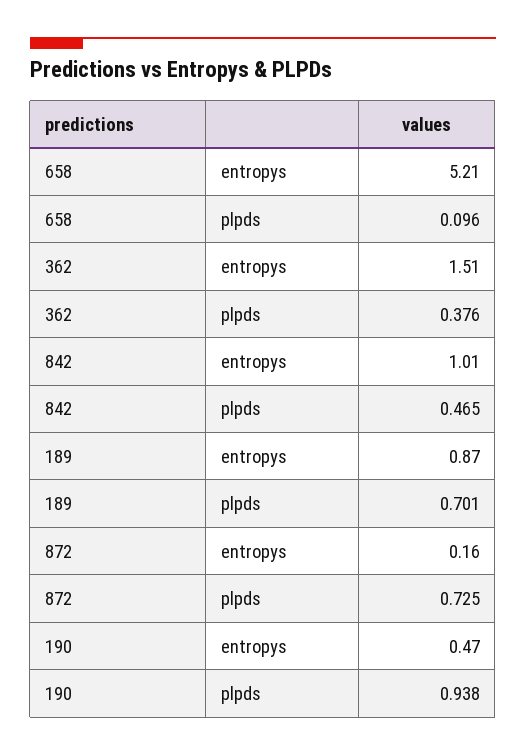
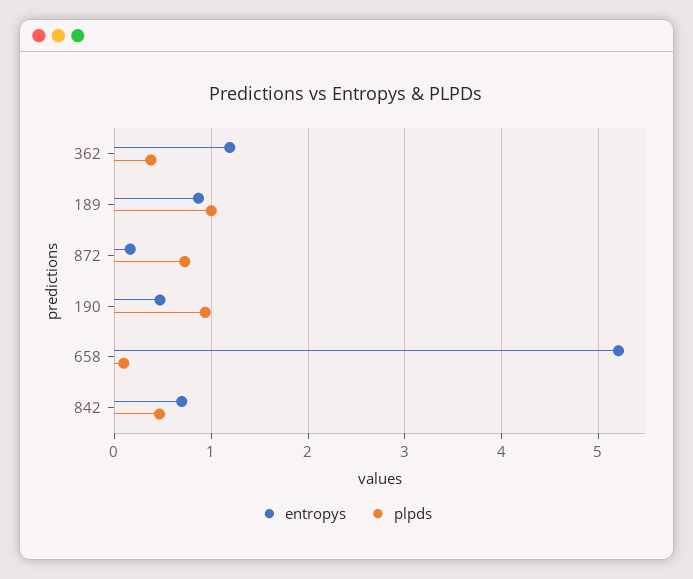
entropys, 362: 1.51 -> 1.2
entropys, 842: 1.01 -> 0.7
plpds, 189: 0.701 -> 1

